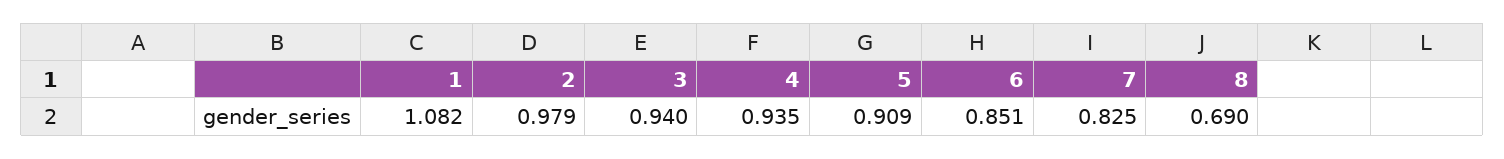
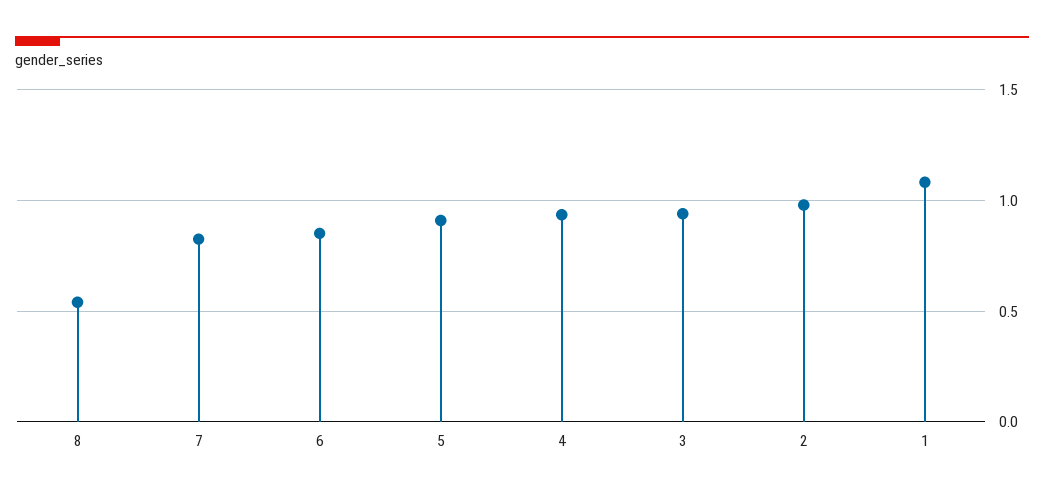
8: 0.69 -> 0.55

